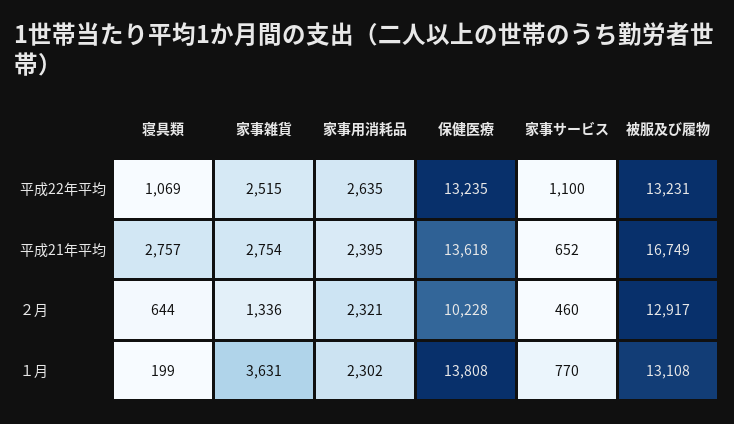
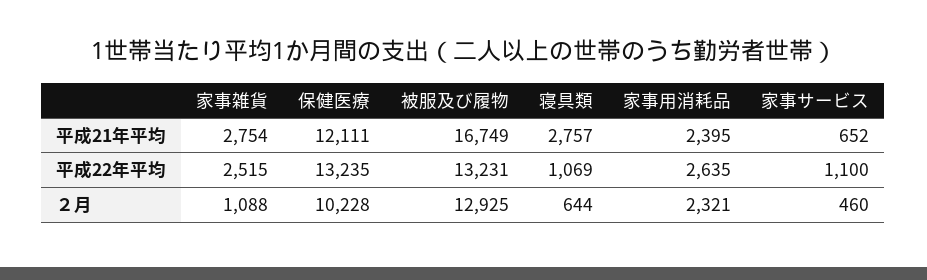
保健医療, 平成21年平均: 13618 -> 12111
家事雑貨, ２月: 1336 -> 1088
被服及び履物, ２月: 12917 -> 12925
寝具類, １月: 199 -> none
家事雑貨, １月: 3631 -> none
家事用消耗品, １月: 2302 -> none
保健医療, １月: 13808 -> none
家事サービス, １月: 770 -> none
被服及び履物, １月: 13108 -> none

